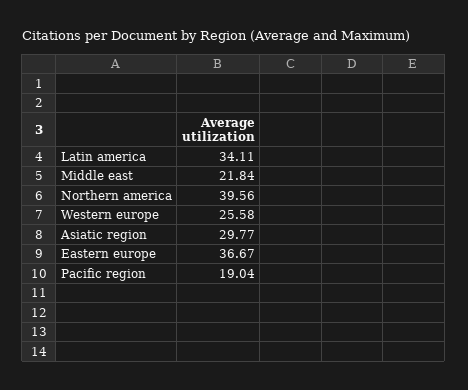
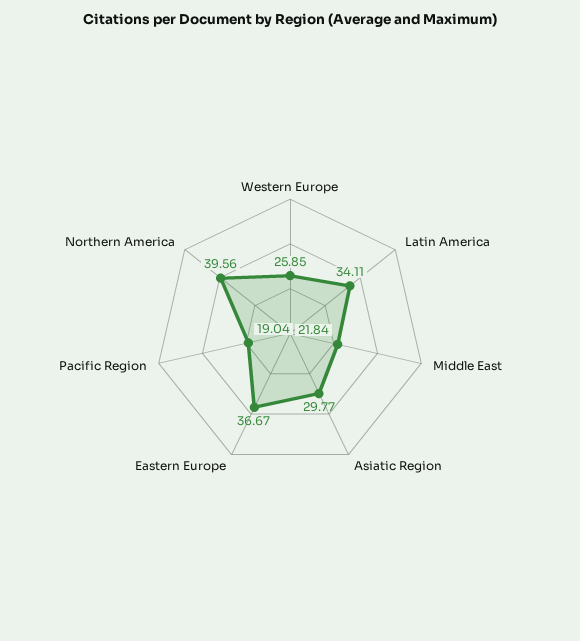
Western europe: 25.58 -> 25.85

